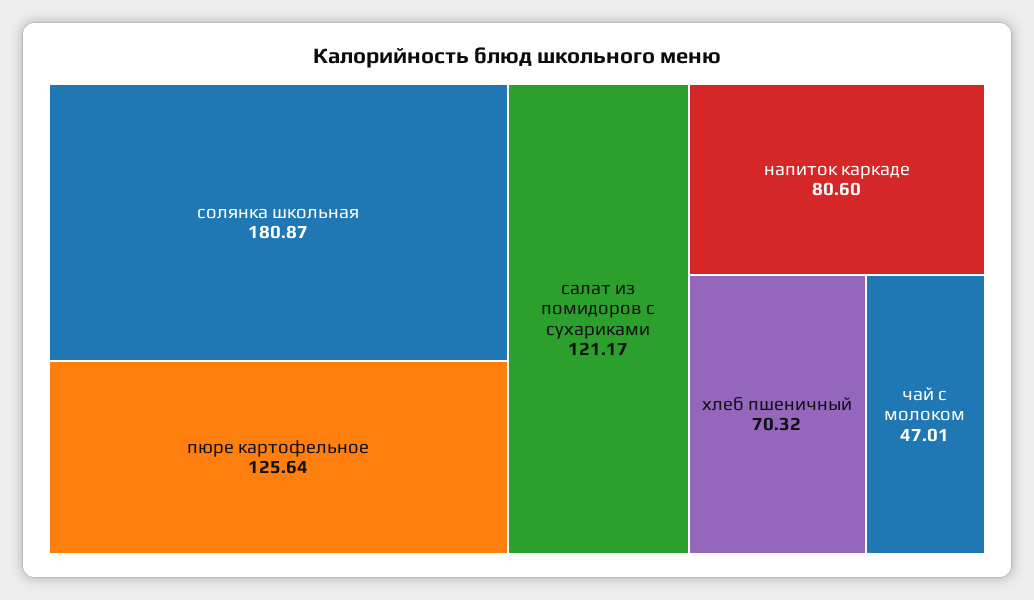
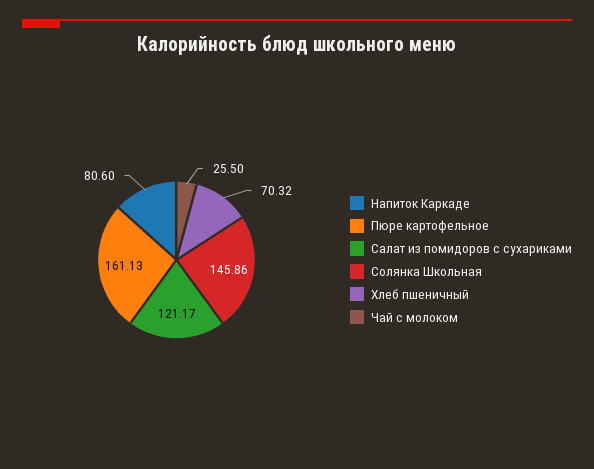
солянка школьная: 180.87 -> 145.86
пюре картофельное: 125.64 -> 161.13
чай с молоком: 47.01 -> 25.5

